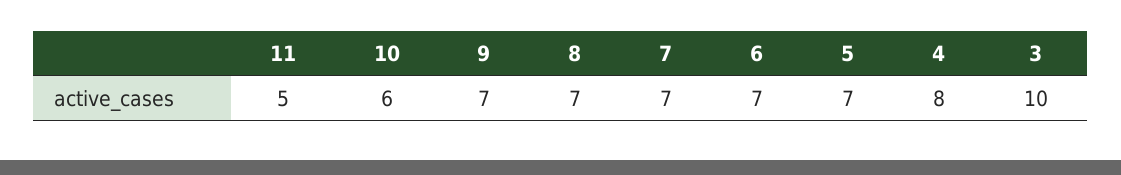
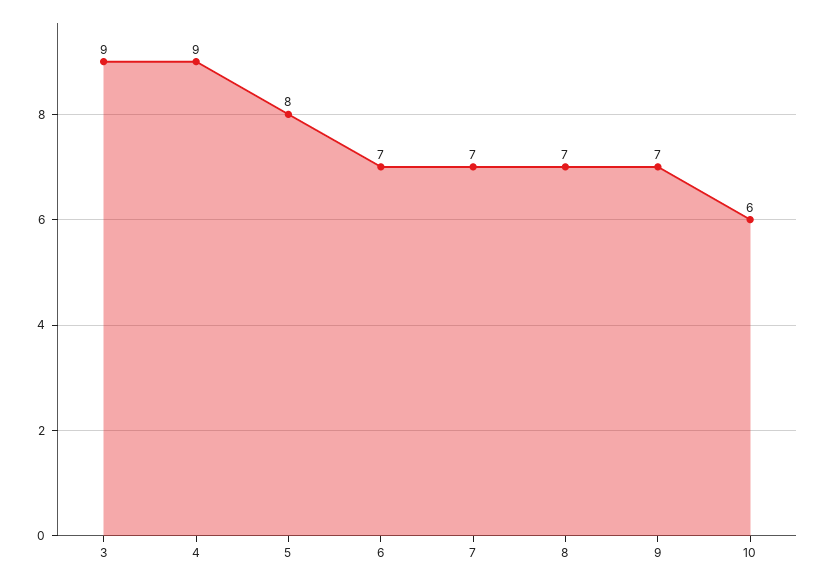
11: 5 -> none
5: 7 -> 8
4: 8 -> 9
3: 10 -> 9

